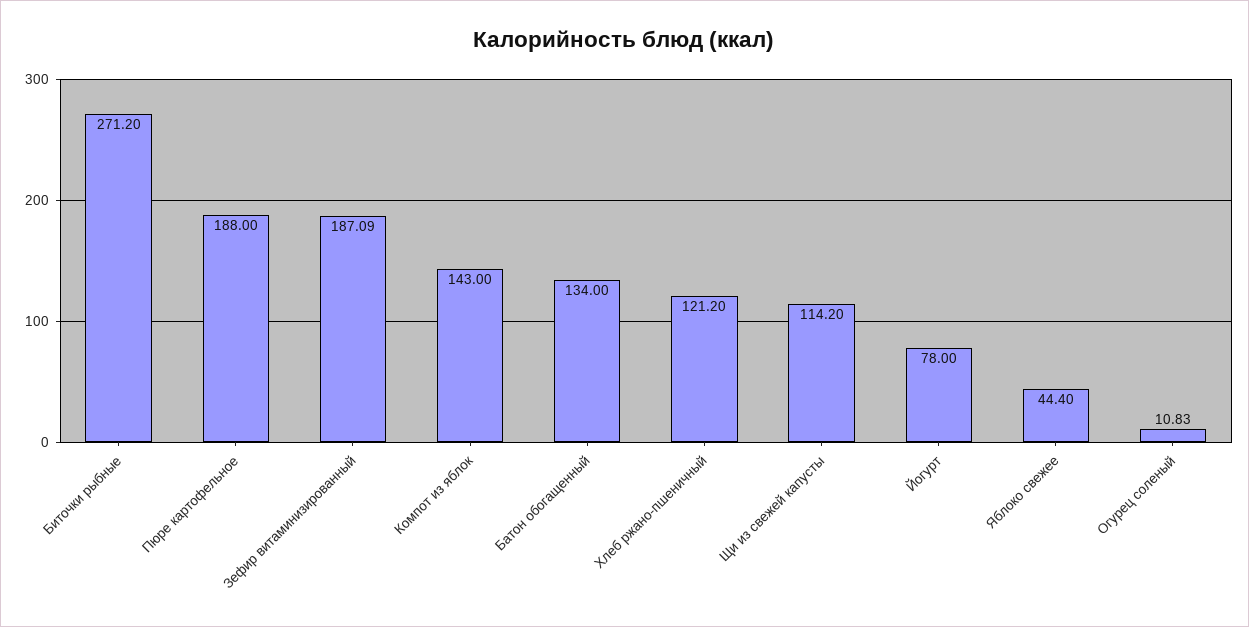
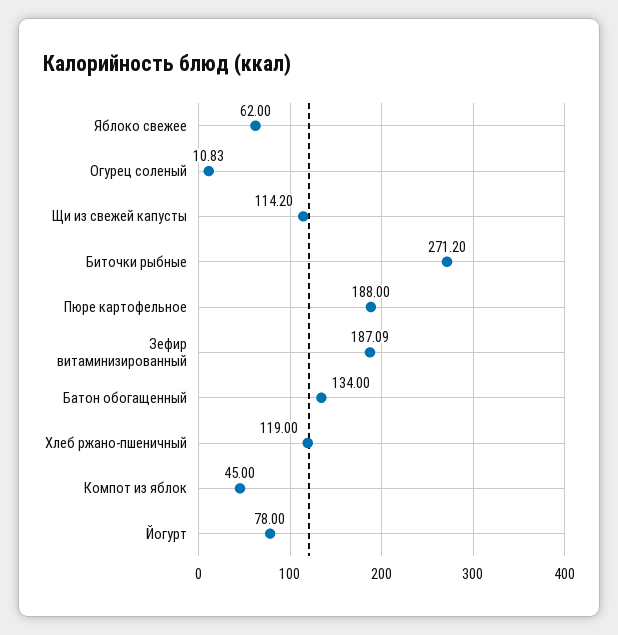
Компот из яблок: 143 -> 45
Хлеб ржано-пшеничный: 121.2 -> 119
Яблоко свежее: 44.4 -> 62

